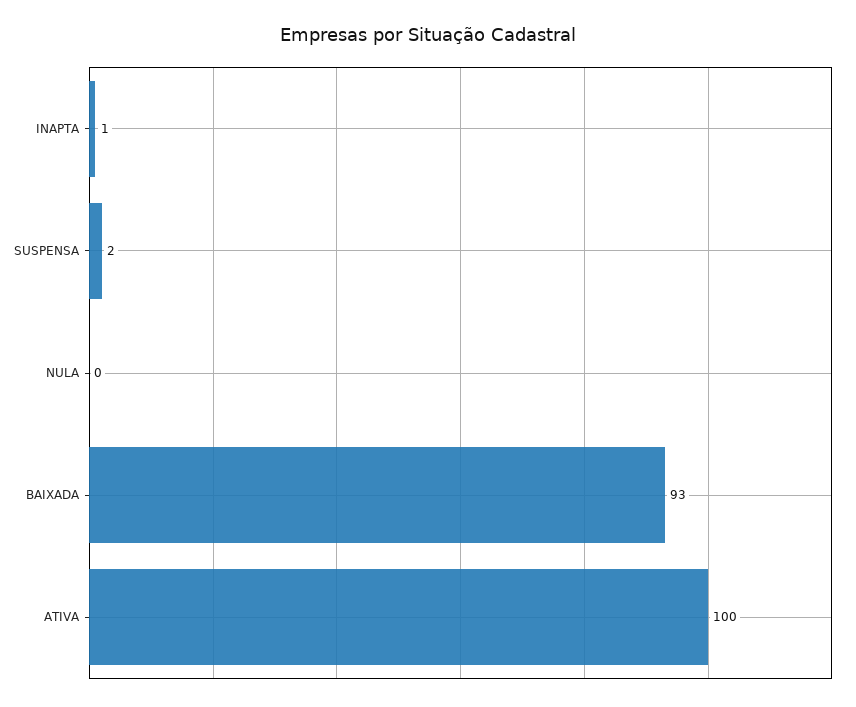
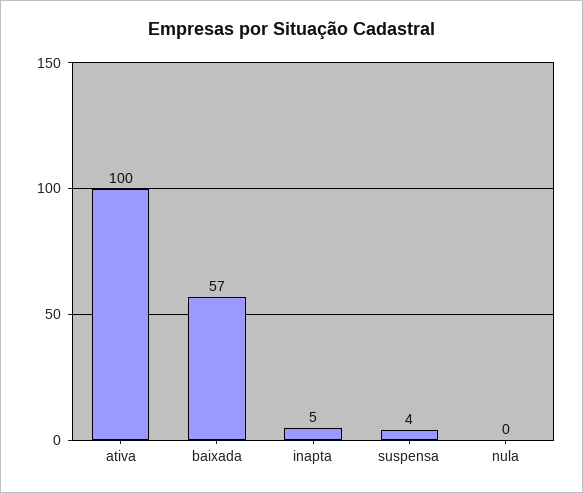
INAPTA: 1 -> 5
SUSPENSA: 2 -> 4
BAIXADA: 93 -> 57

